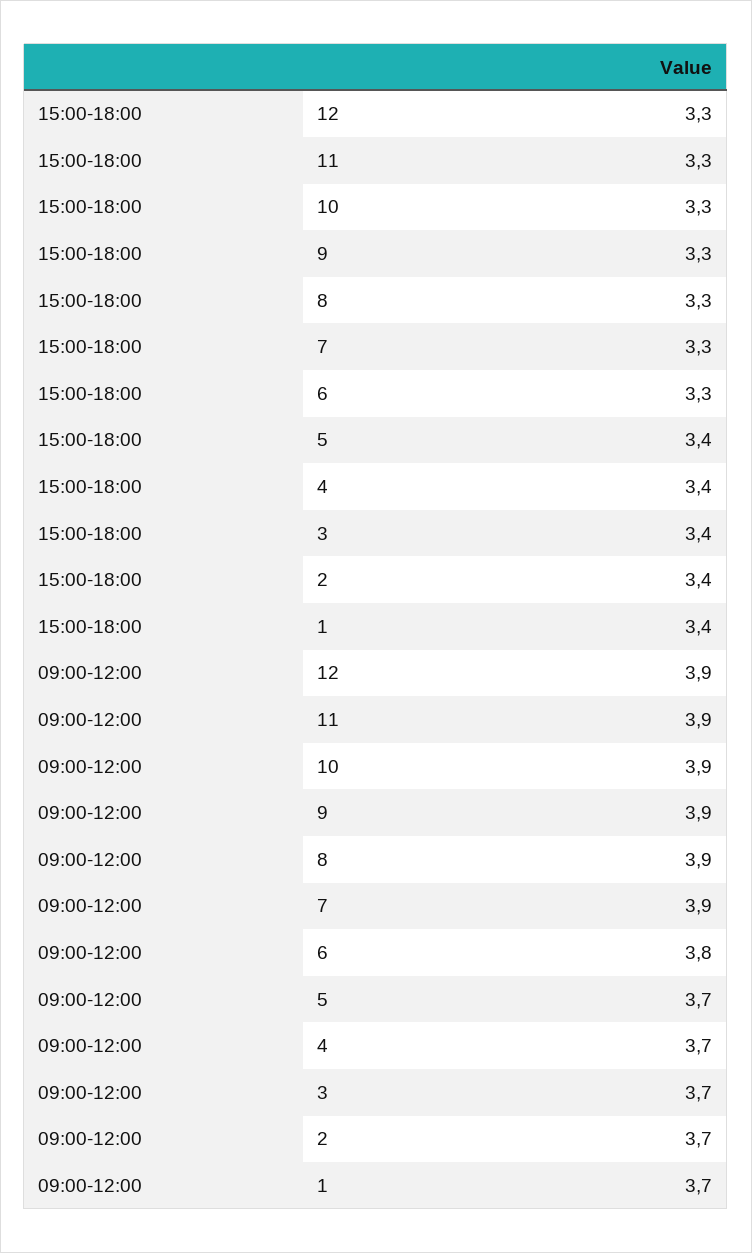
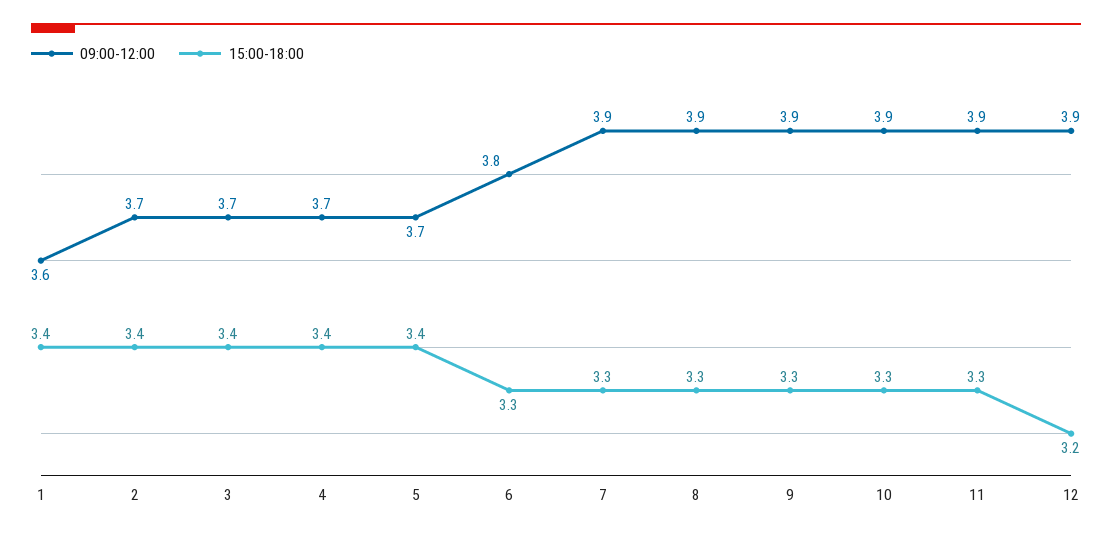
15:00-18:00, 12: 3.3 -> 3.2
09:00-12:00, 1: 3.7 -> 3.6

